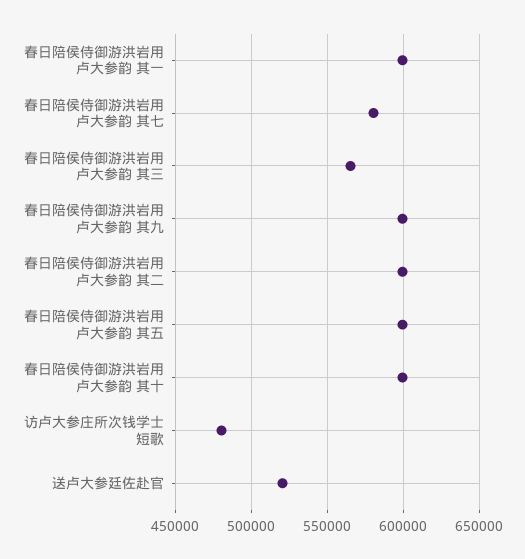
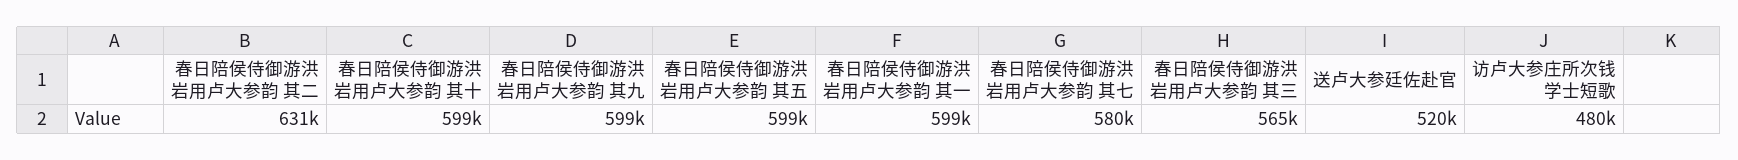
春日陪侯侍御游洪岩用卢大参韵 其二: 600000 -> 631000

